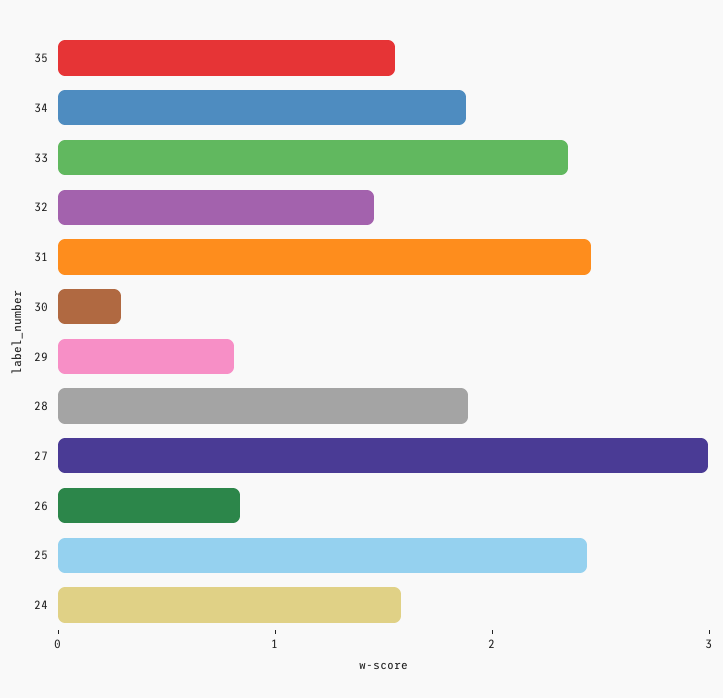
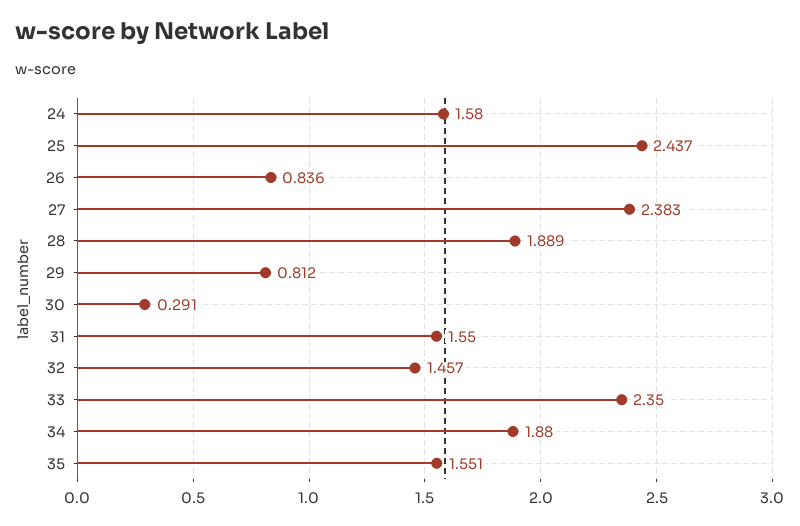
31: 2.4 -> 1.55
27: 3 -> 2.383

